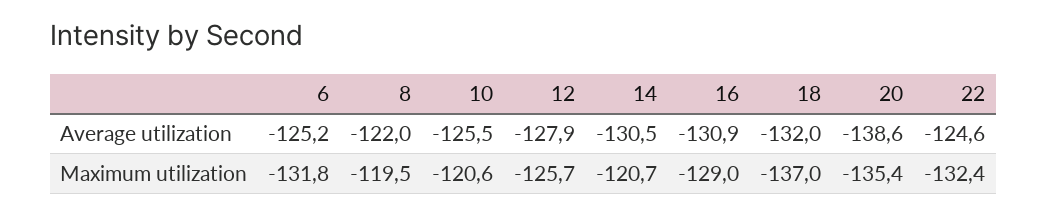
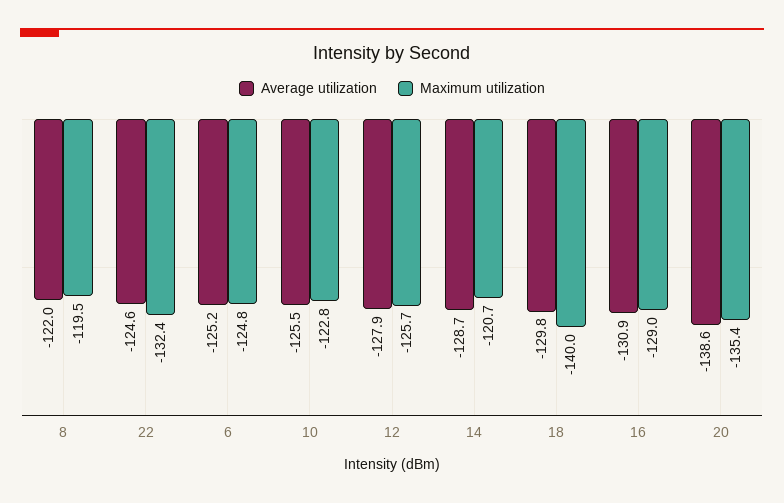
Average utilization, 14: -130.5 -> -128.7
Average utilization, 18: -132 -> -129.8
Maximum utilization, 6: -131.8 -> -124.8
Maximum utilization, 10: -120.6 -> -122.8
Maximum utilization, 18: -137 -> -140

